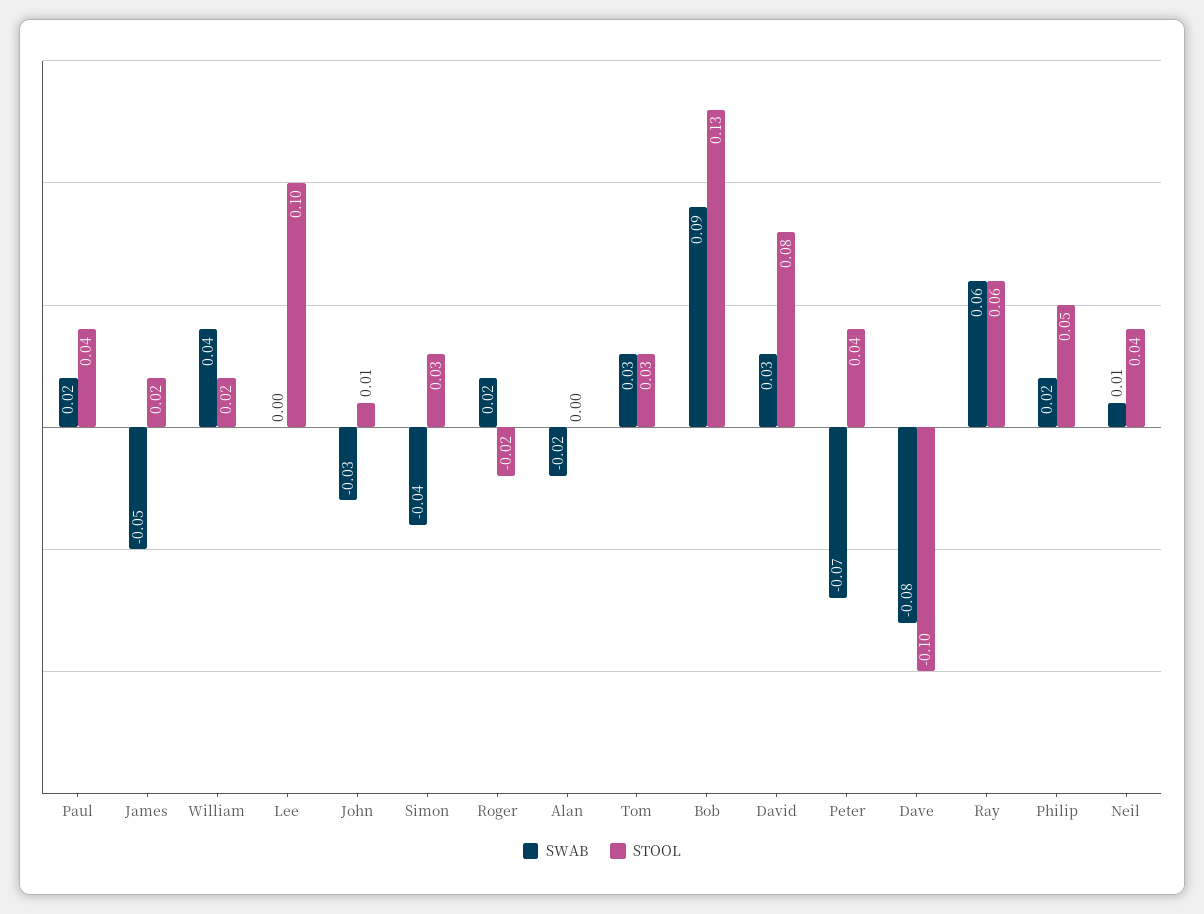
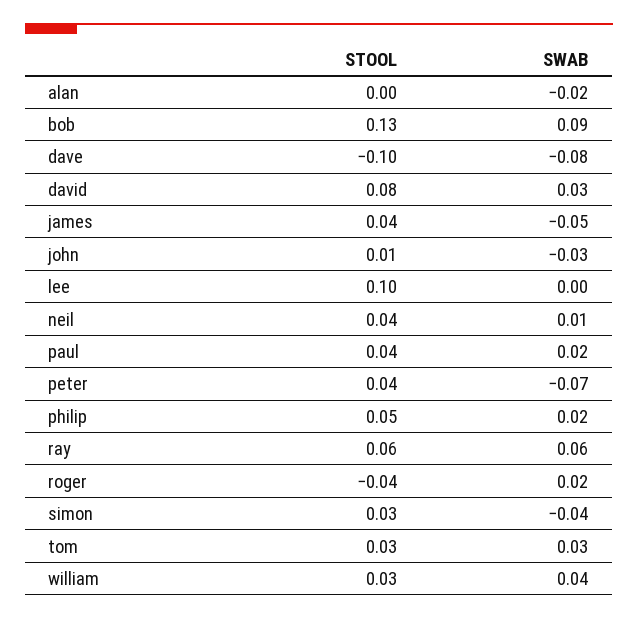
STOOL, James: 0.02 -> 0.04
STOOL, William: 0.02 -> 0.03
STOOL, Roger: -0.02 -> -0.04

